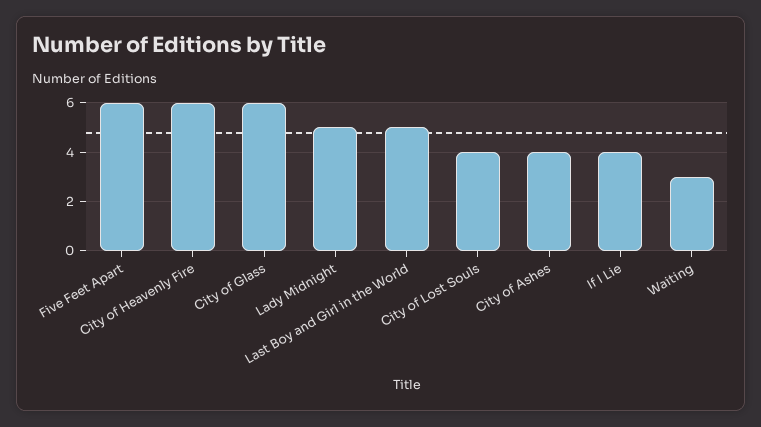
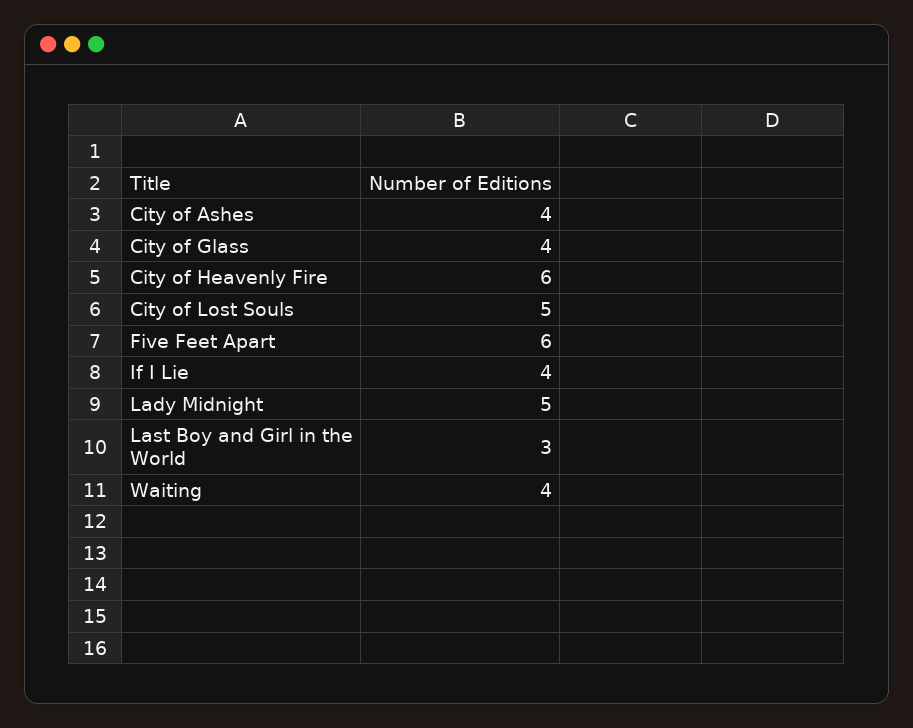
City of Glass: 6 -> 4
Last Boy and Girl in the World: 5 -> 3
City of Lost Souls: 4 -> 5
Waiting: 3 -> 4

